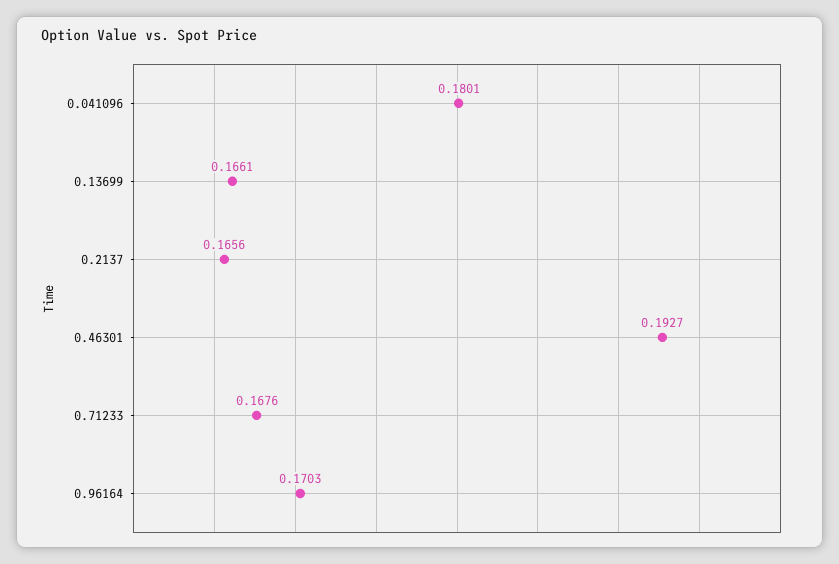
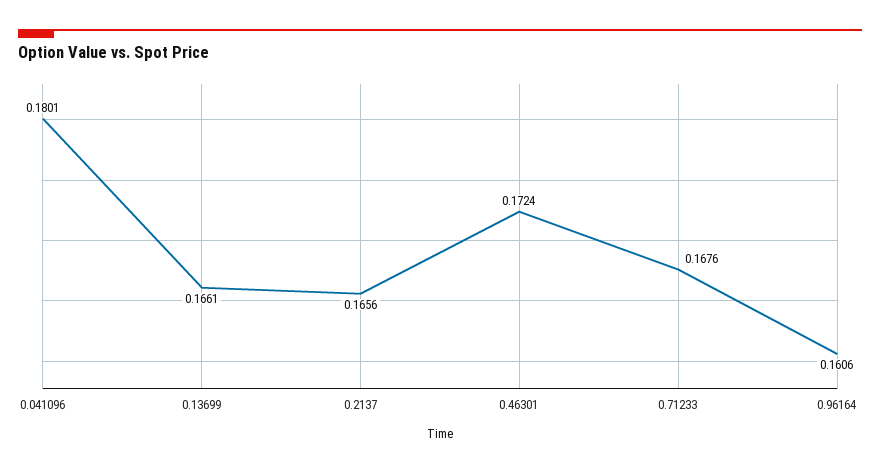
0.46301: 0.1927 -> 0.1724
0.96164: 0.1703 -> 0.1606

